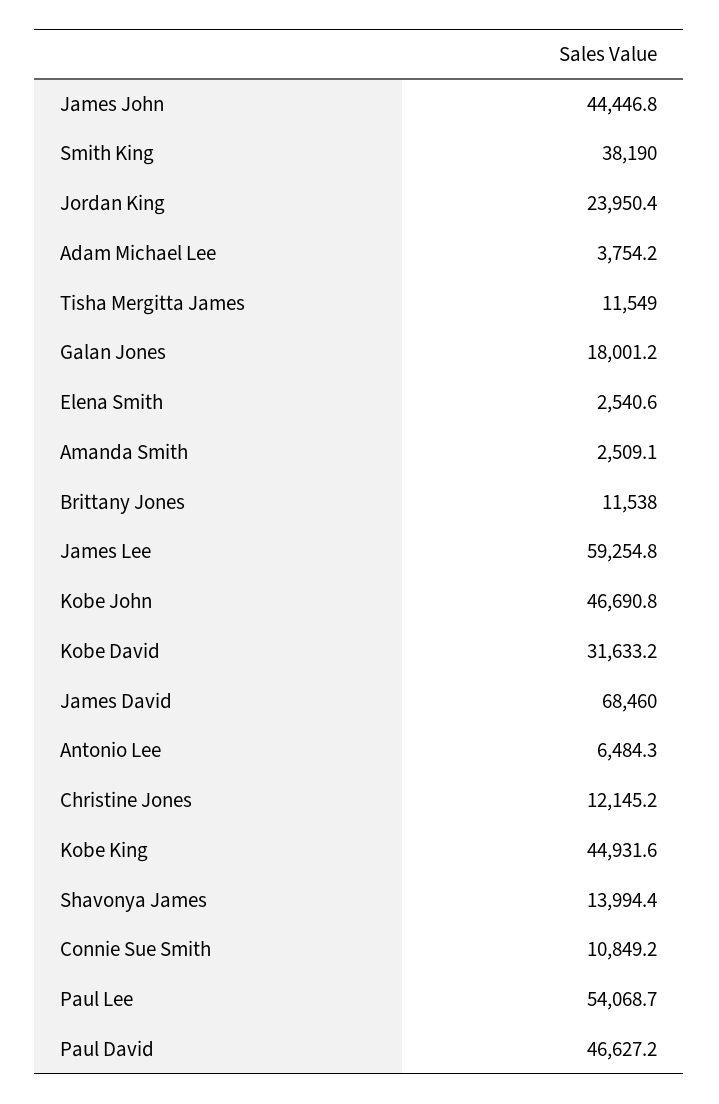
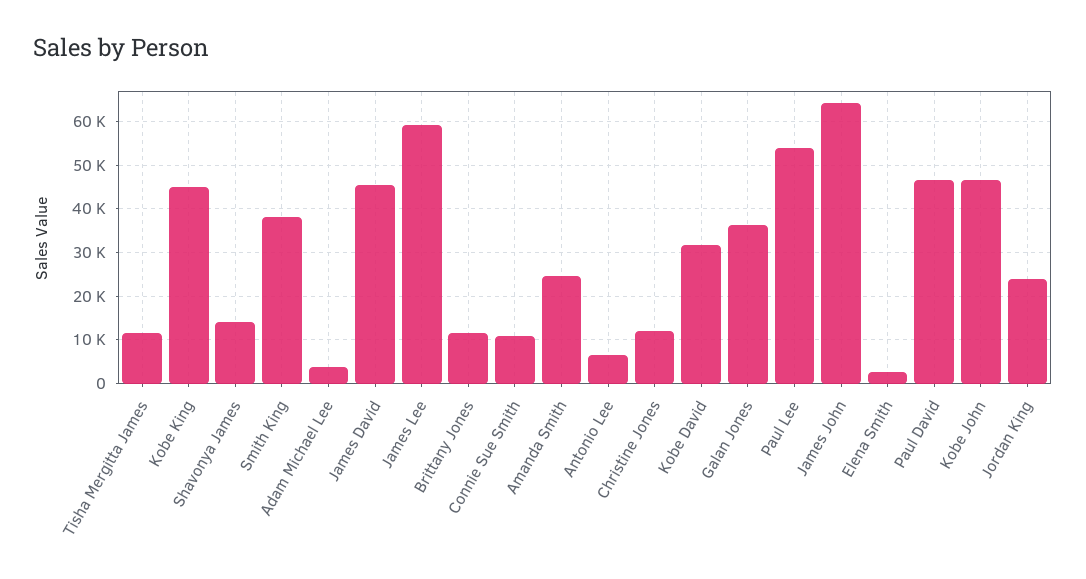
James John: 44446.8 -> 64000
Galan Jones: 18001.2 -> 36000
Amanda Smith: 2509.1 -> 24000
James David: 68460 -> 46000

